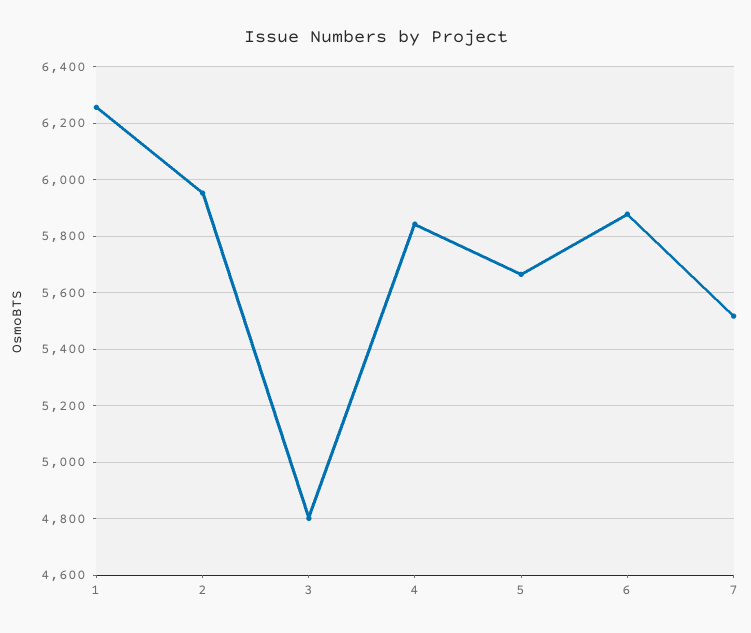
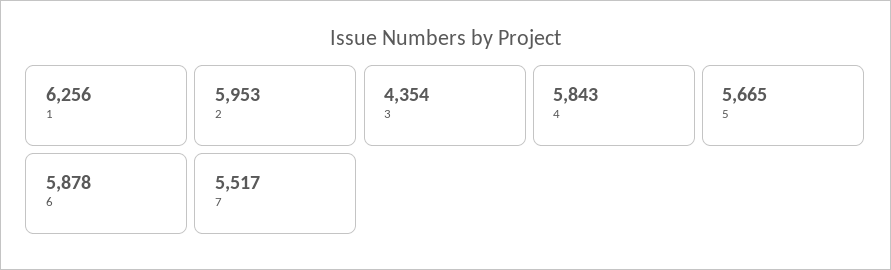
3: 4800 -> 4354

